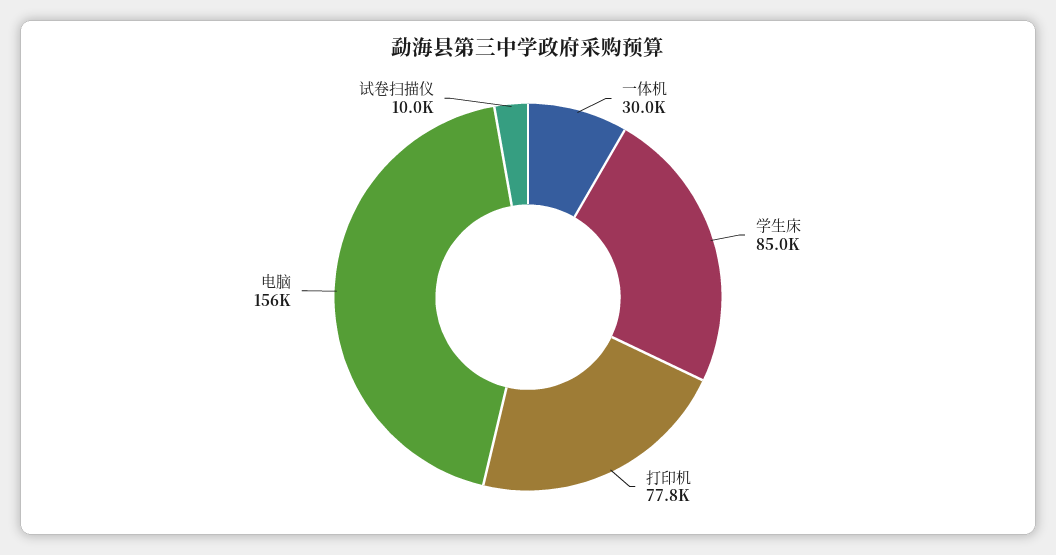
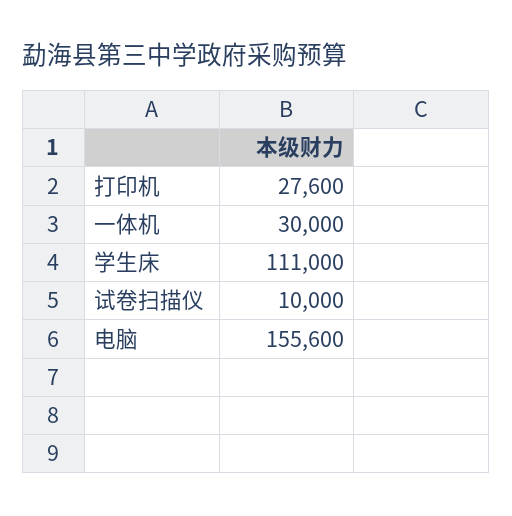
学生床: 85000 -> 111000
打印机: 77800 -> 27600

